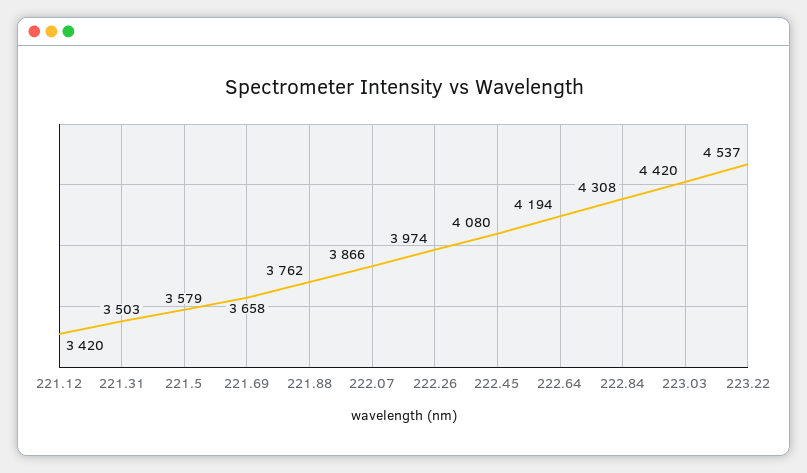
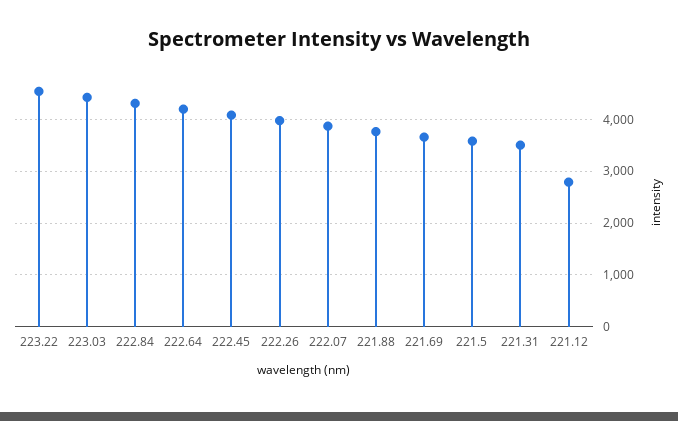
221.12: 3420 -> 2800

